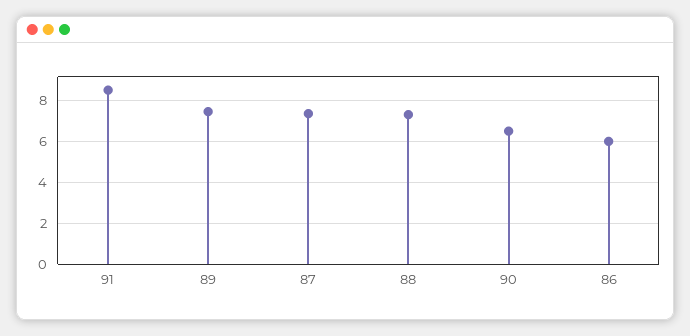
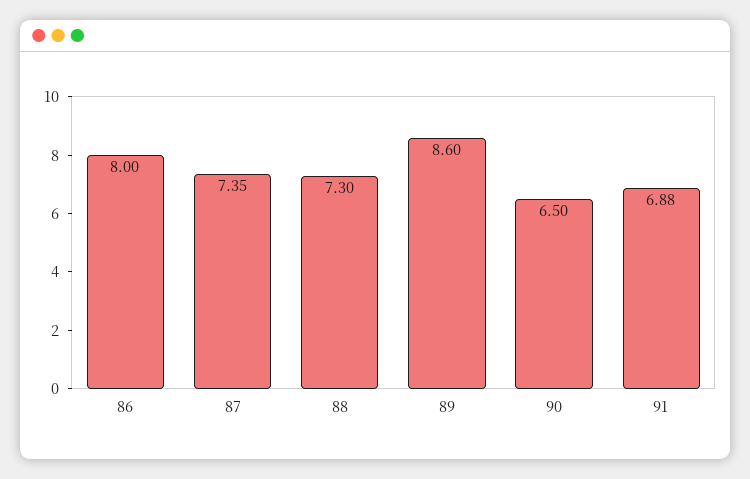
91: 8.5 -> 6.88
89: 7.5 -> 8.6
86: 6 -> 8

